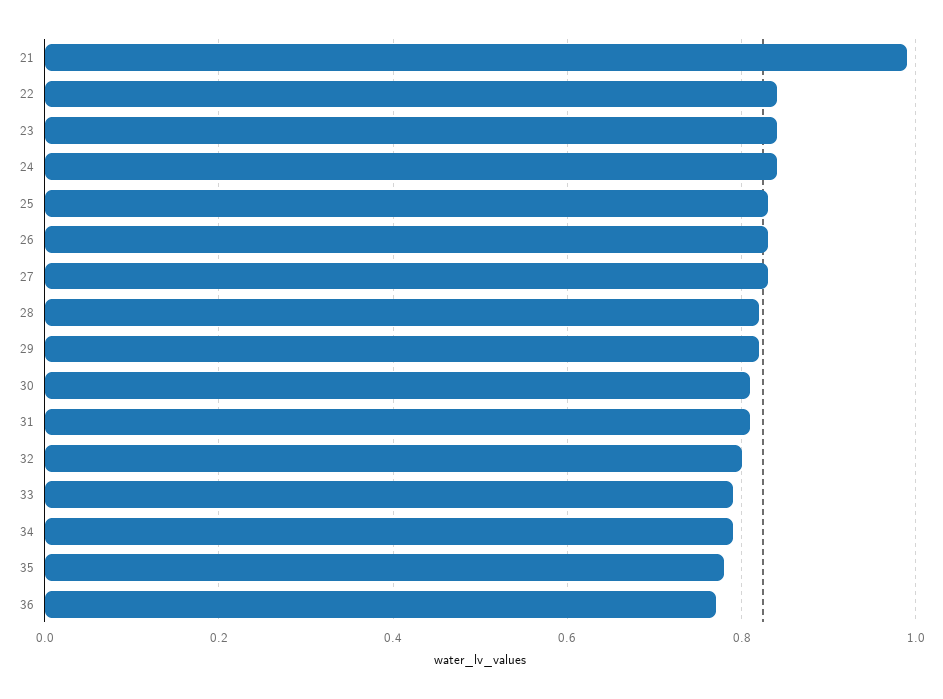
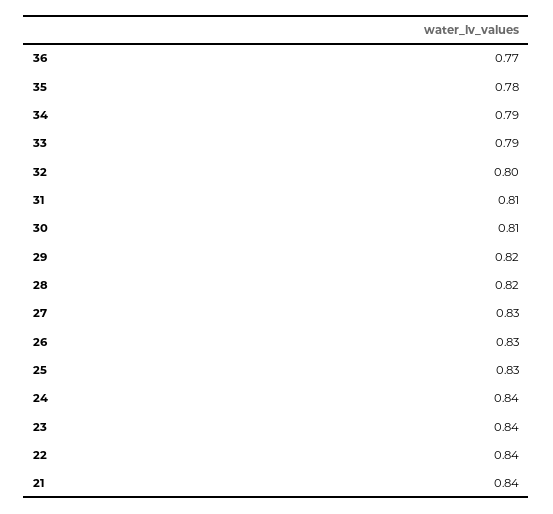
21: 1 -> 0.84

